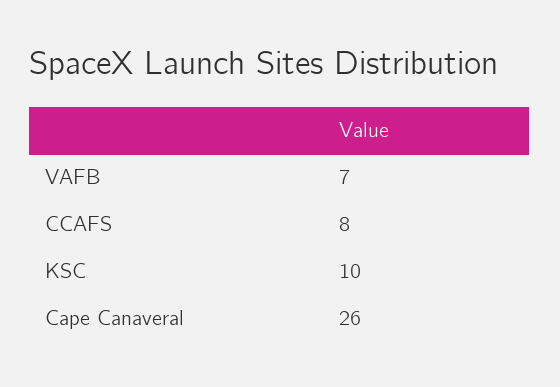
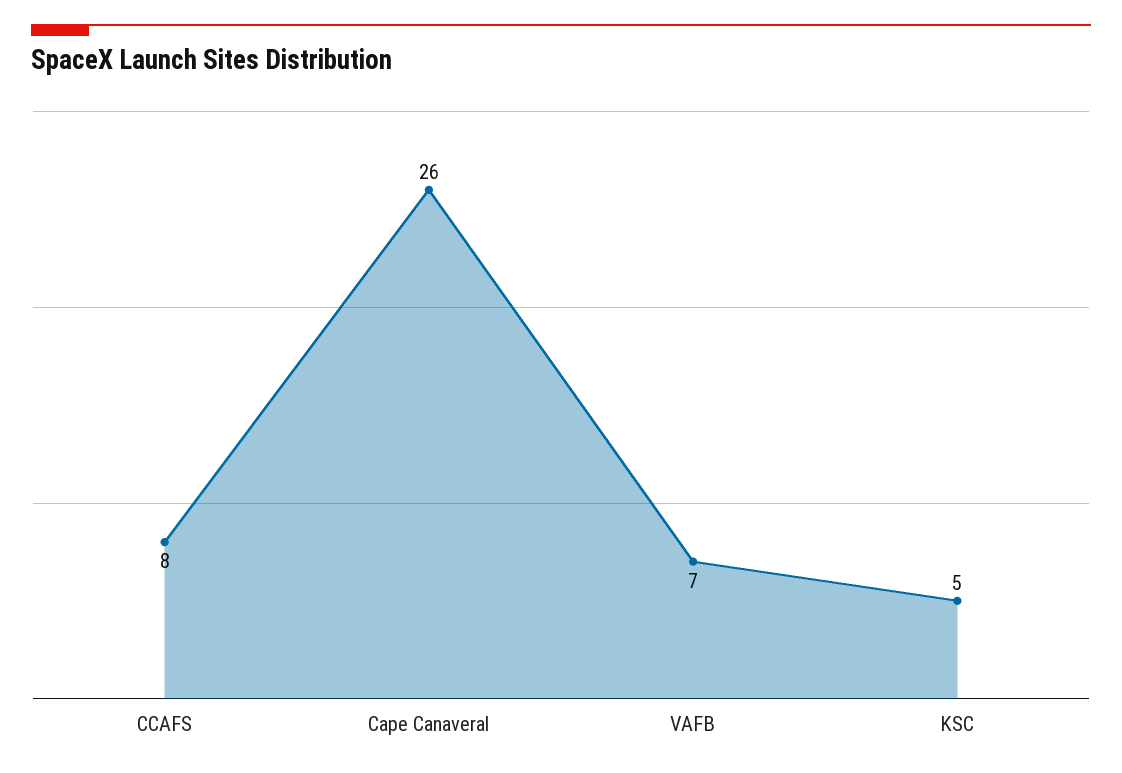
KSC: 10 -> 5

